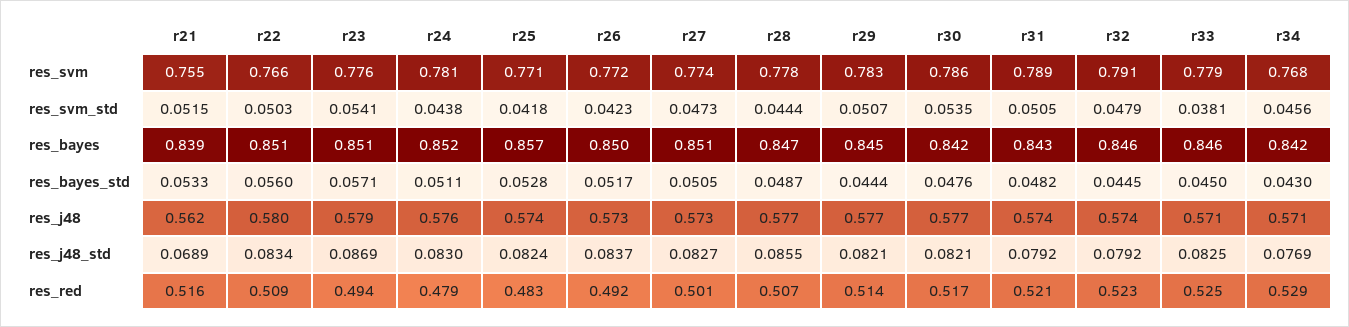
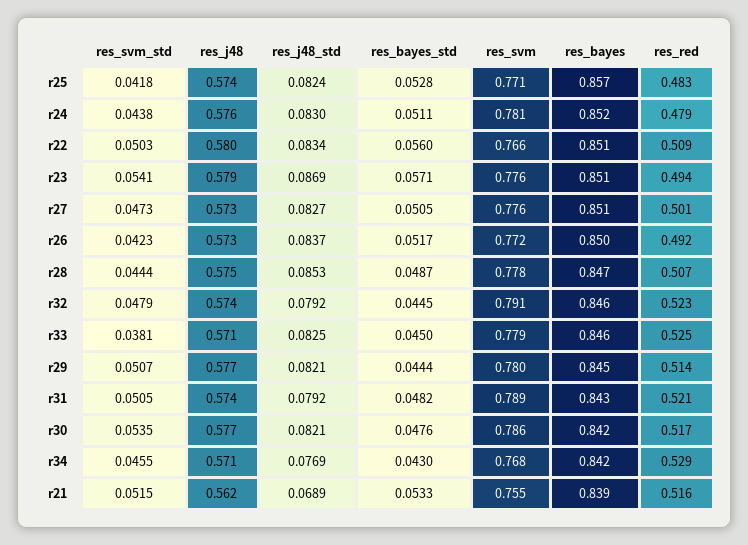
r27, res_svm: 0.774 -> 0.776
r29, res_svm: 0.783 -> 0.78
r34, res_svm_std: 0.0456 -> 0.0455
r28, res_j48: 0.577 -> 0.575
r28, res_j48_std: 0.0855 -> 0.0853

